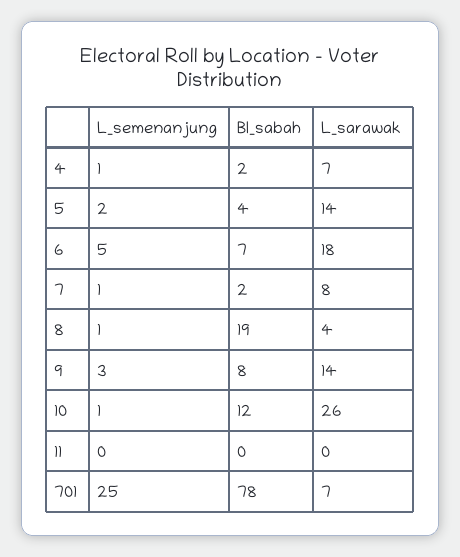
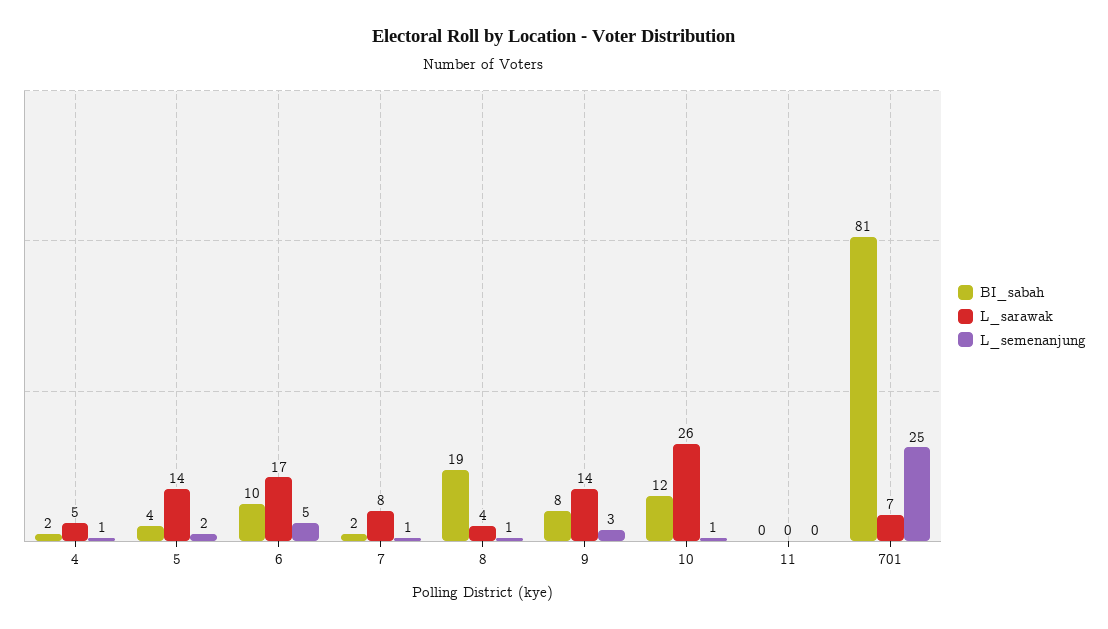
L_sarawak, 4: 7 -> 5
BI_sabah, 6: 7 -> 10
L_sarawak, 6: 18 -> 17
BI_sabah, 701: 78 -> 81

